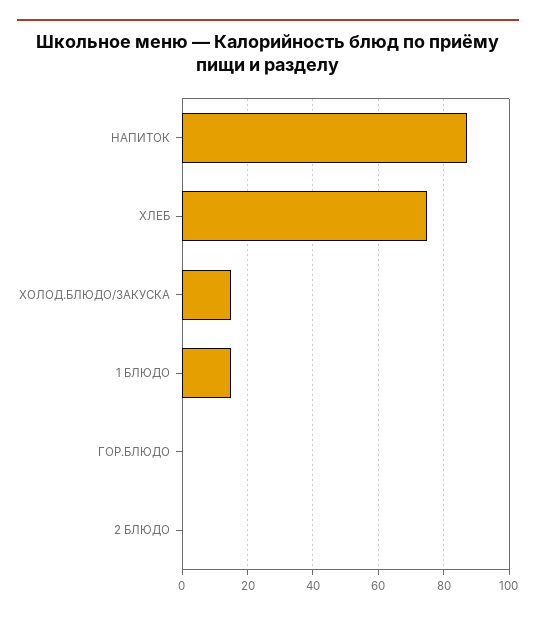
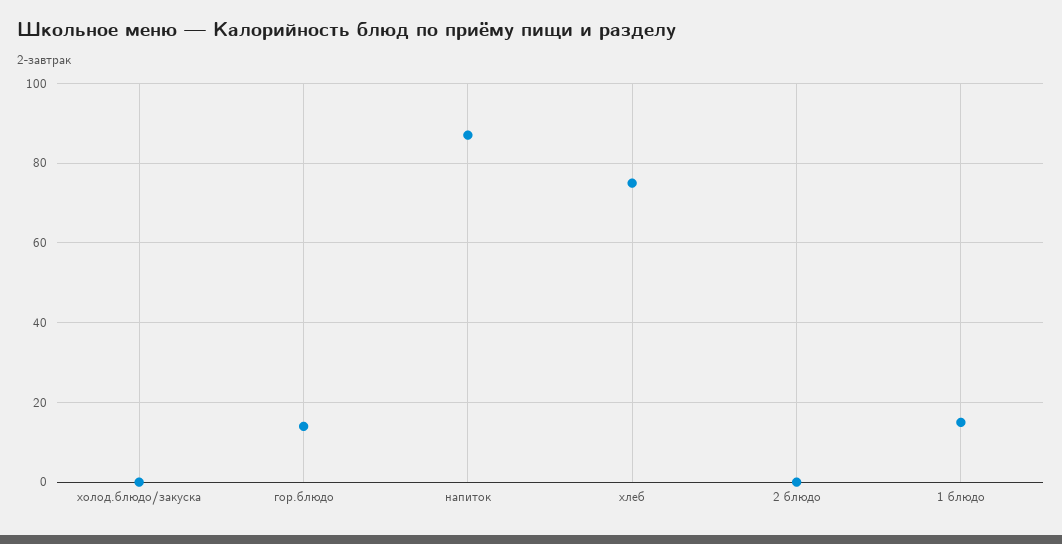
ХОЛОД.БЛЮДО/ЗАКУСКА: 15 -> 0
ГОР.БЛЮДО: 0 -> 15

